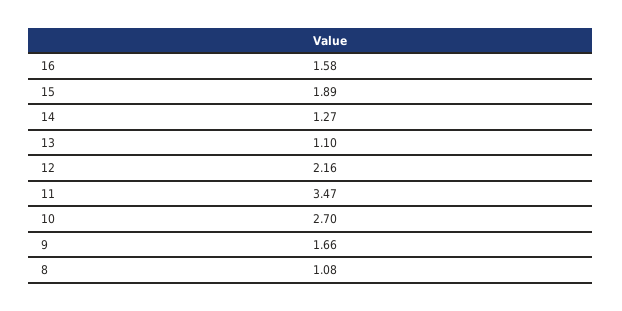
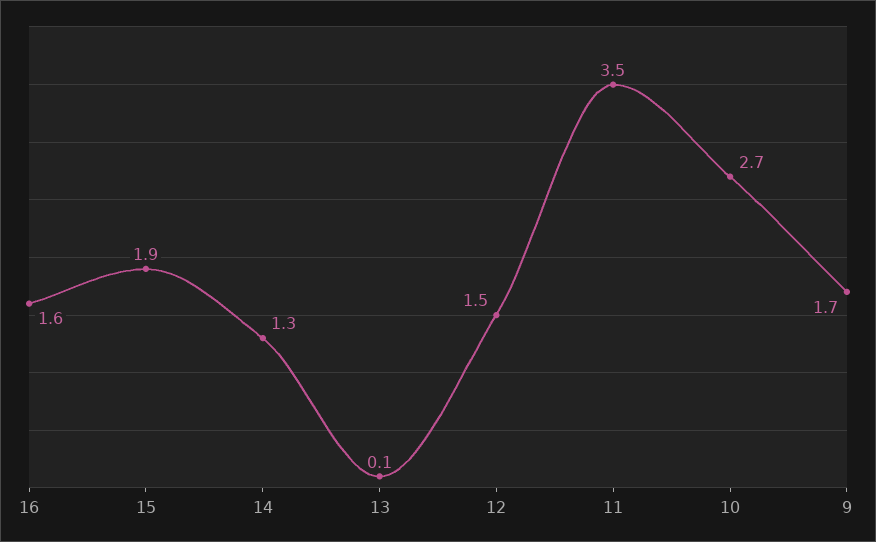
13: 1.1 -> 0.1
12: 2.16 -> 1.5
8: 1.08 -> none

